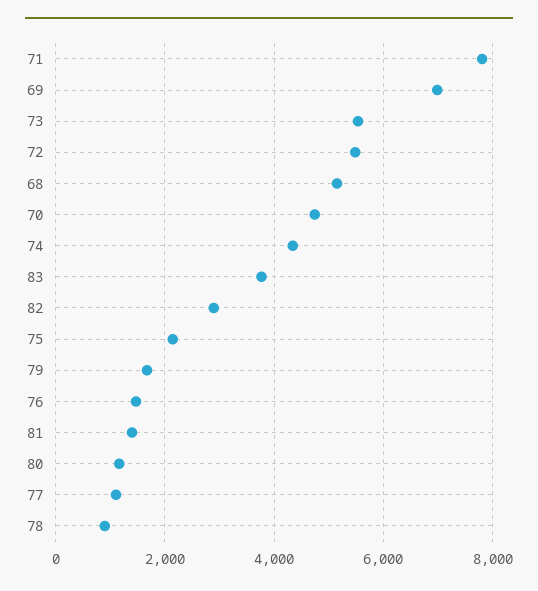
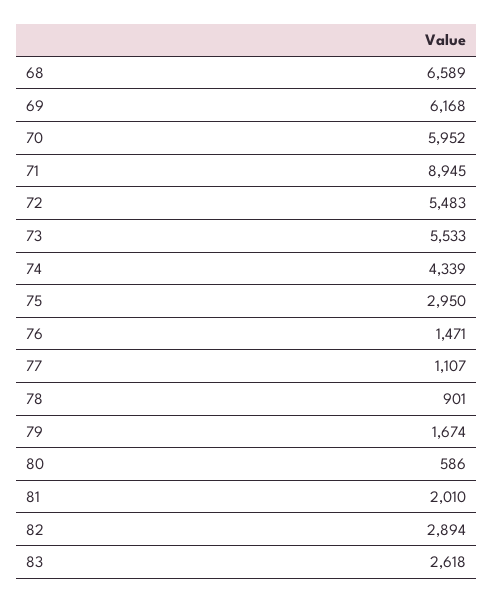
71: 7800 -> 8945
69: 7000 -> 6168
68: 5200 -> 6589
70: 4800 -> 5952
83: 3800 -> 2618
75: 2200 -> 2950
81: 1400 -> 2010
80: 1200 -> 586

